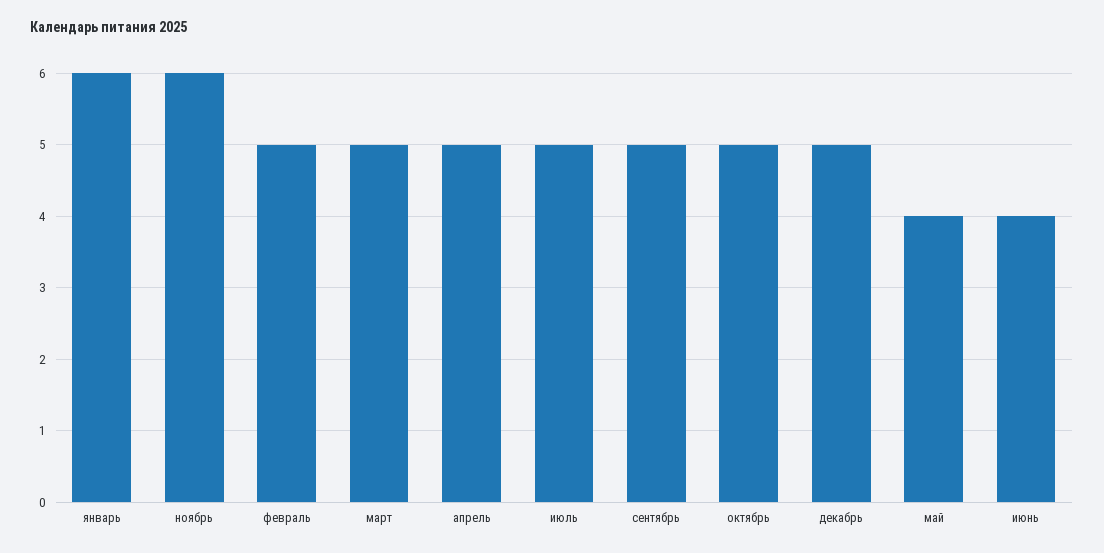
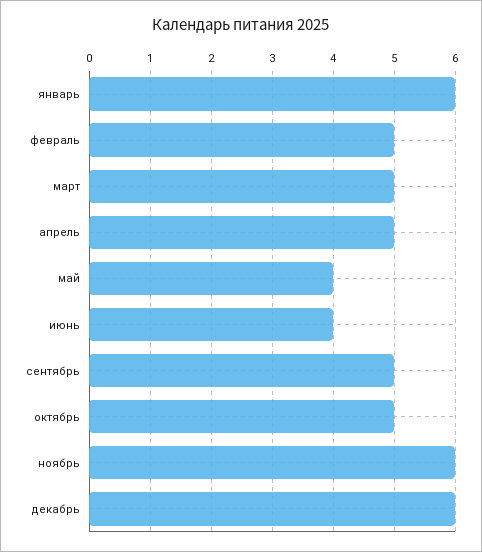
июль: 5 -> none
декабрь: 5 -> 6

